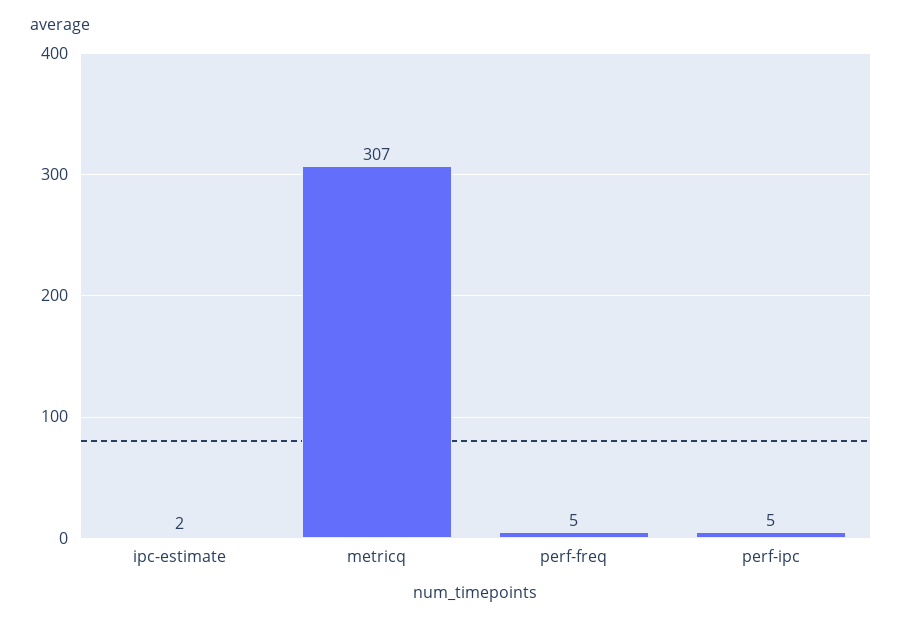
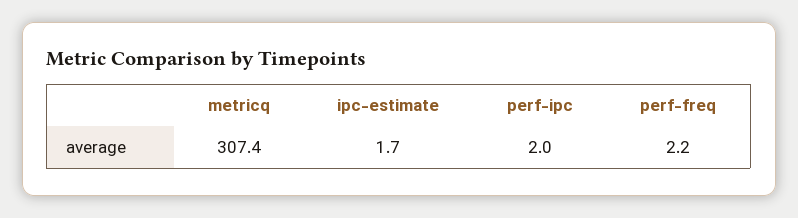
perf-freq: 5 -> 2.2
perf-ipc: 5 -> 2

